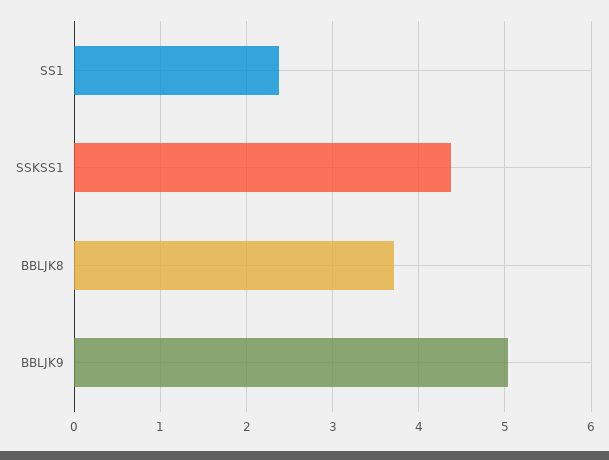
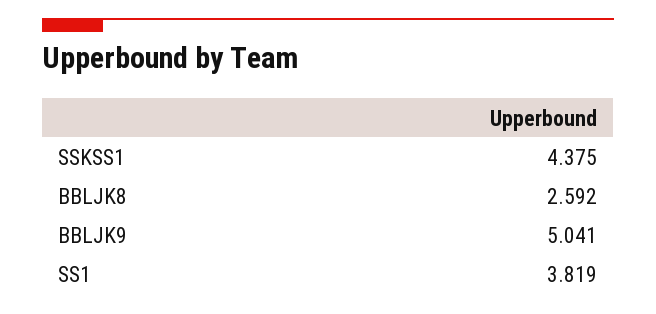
SS1: 2.4 -> 3.819
BBLJK8: 3.7 -> 2.592

